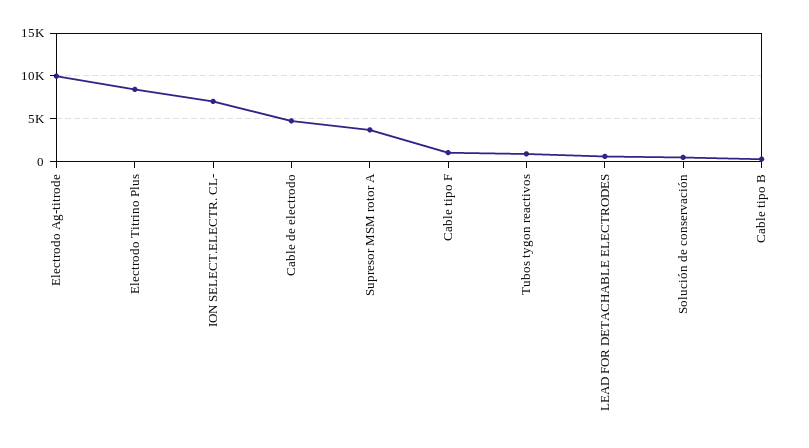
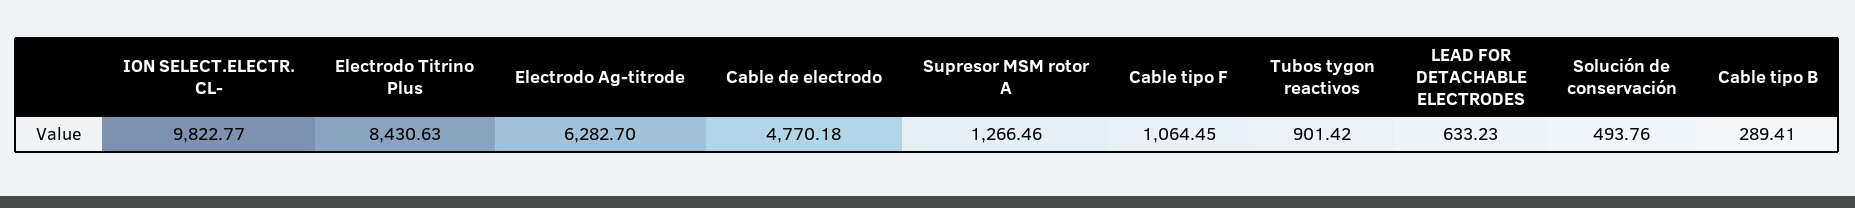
Electrodo Ag-titrode: 10000 -> 6282.7
ION SELECT.ELECTR. CL-: 7000 -> 9822.77
Supresor MSM rotor A: 4000 -> 1266.46

